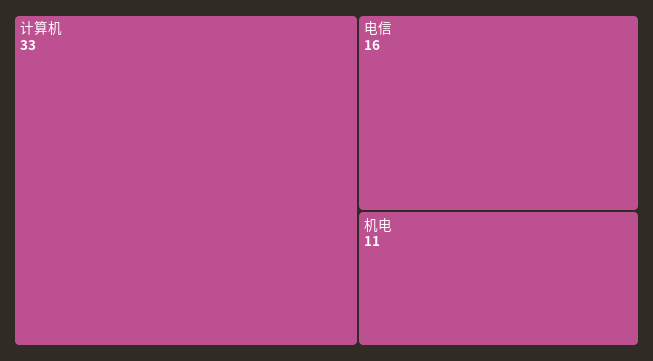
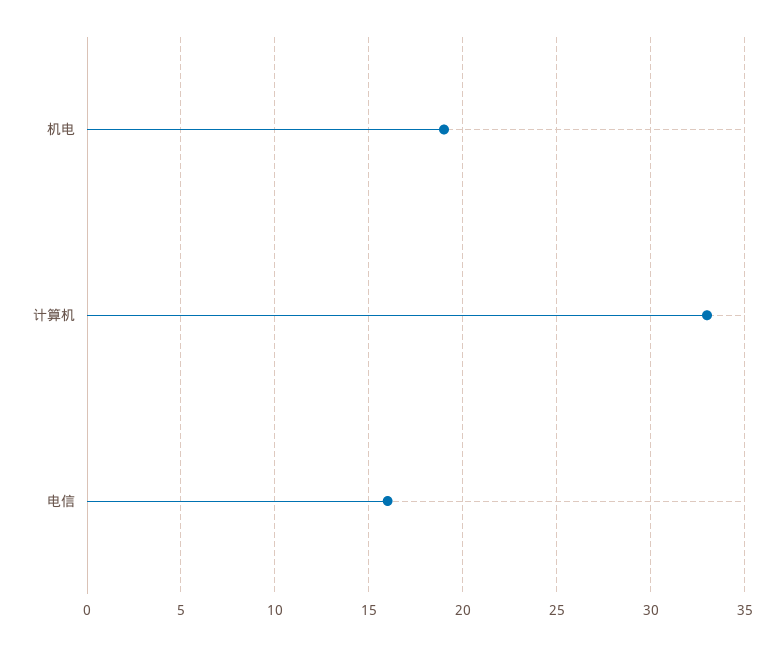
机电: 11 -> 19

